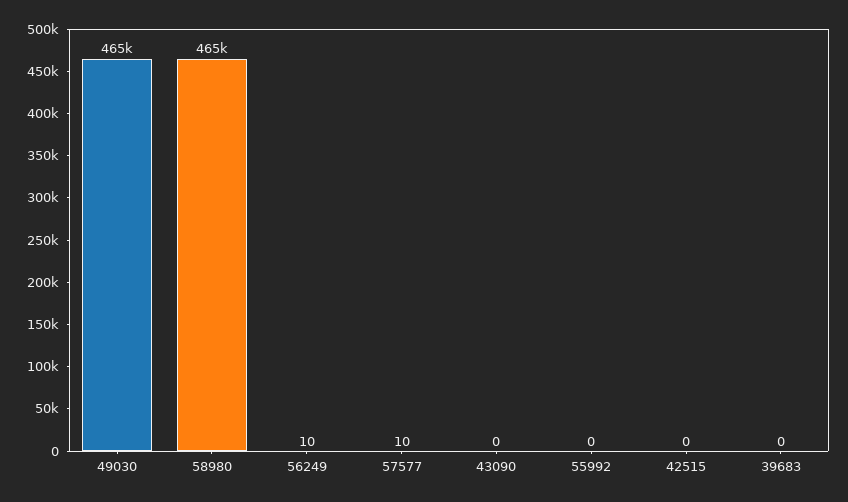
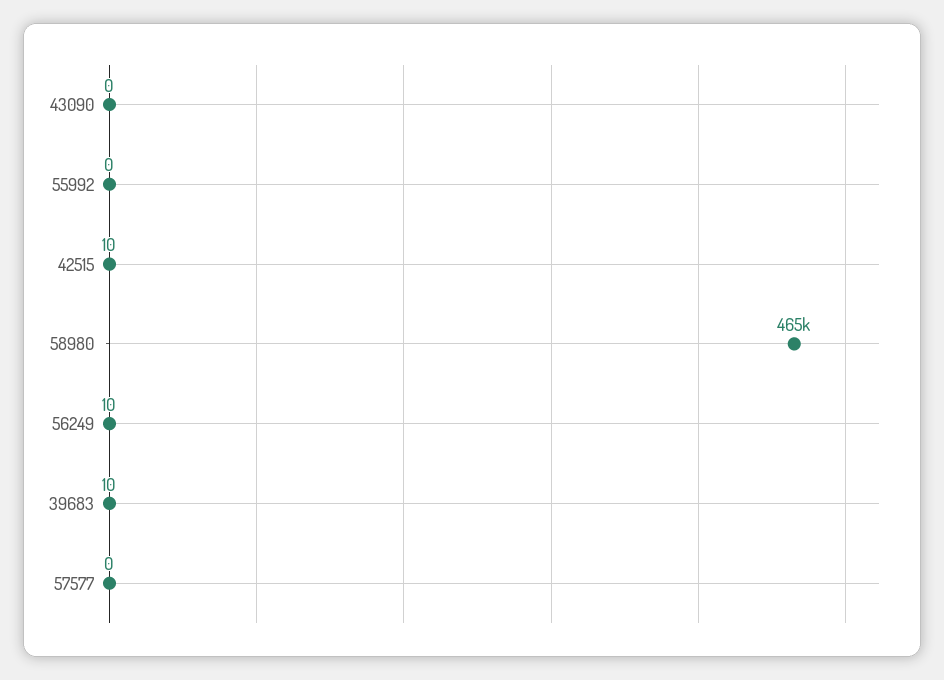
49030: 465000 -> none
57577: 10 -> 0
42515: 0 -> 10
39683: 0 -> 10

